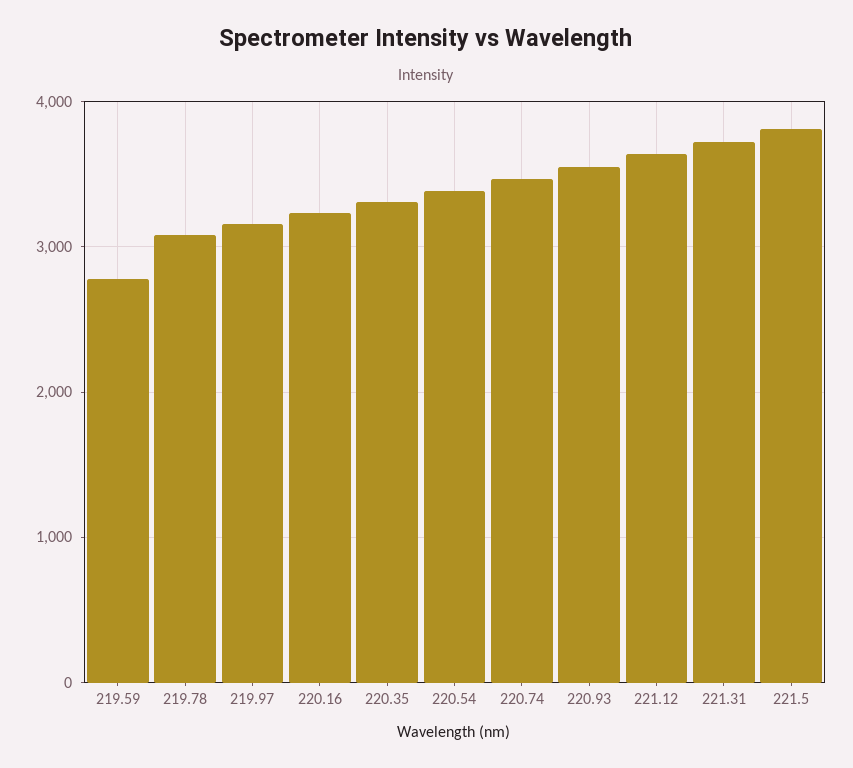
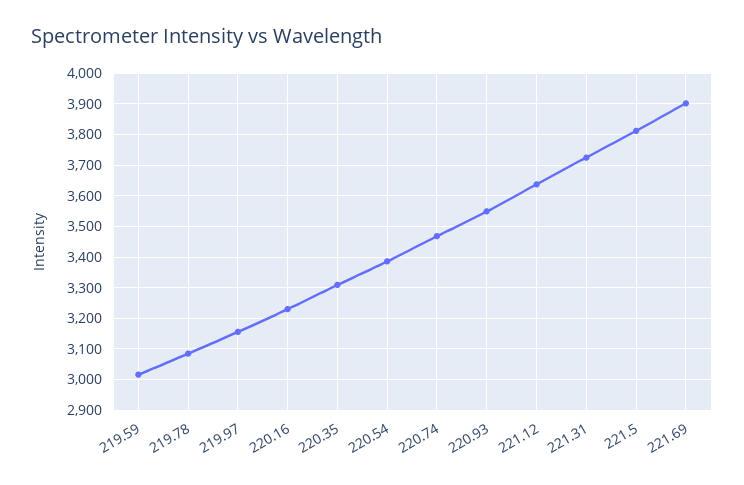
219.59: 2800 -> 3020
221.69: none -> 3900

